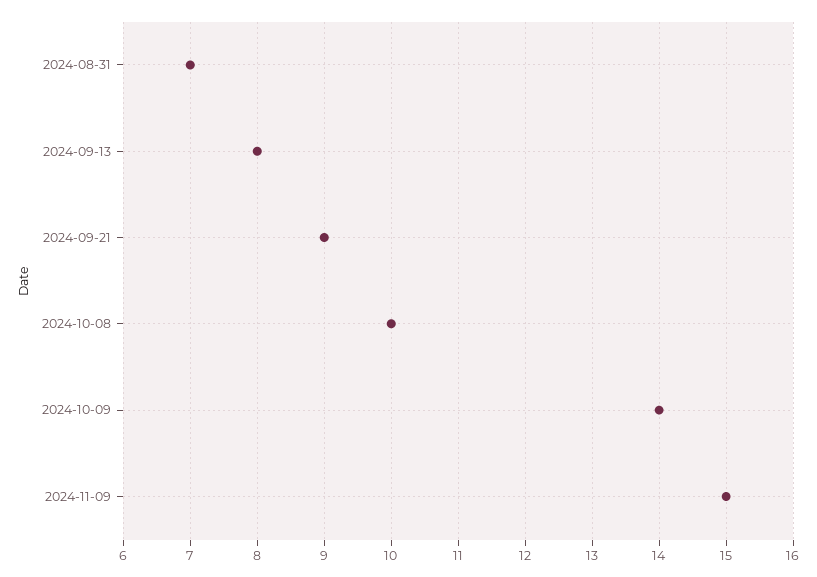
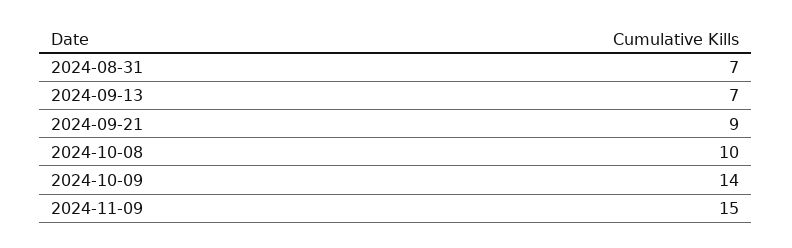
2024-09-13: 8 -> 7

